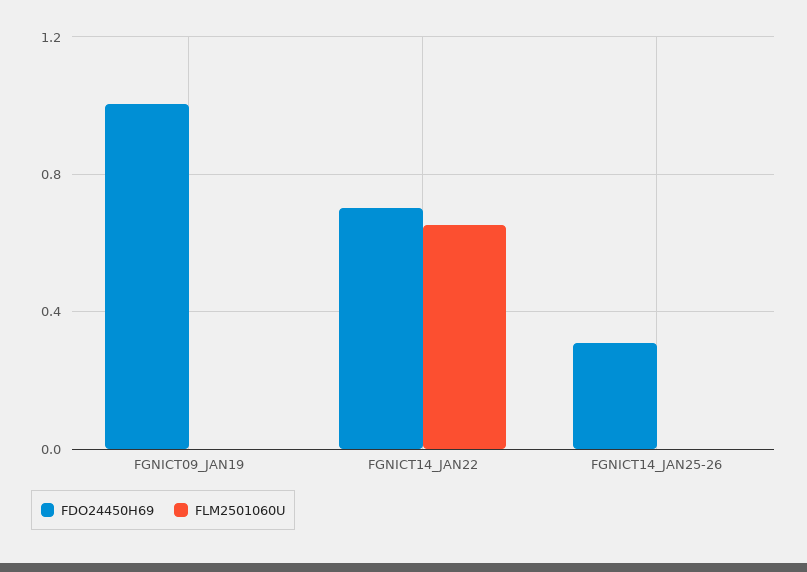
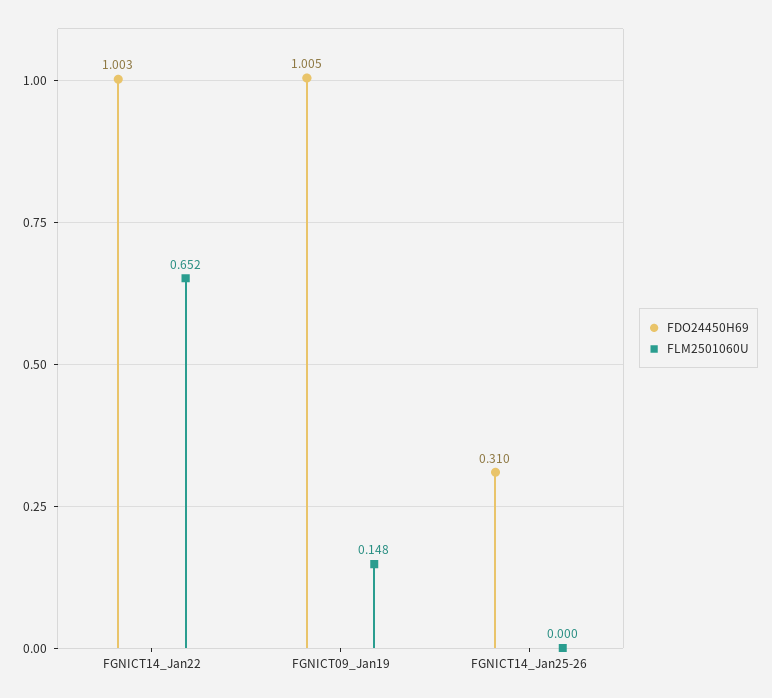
FLM2501060U, FGNICT09_JAN19: 0 -> 0.148
FDO24450H69, FGNICT14_JAN22: 0.7 -> 1.003

